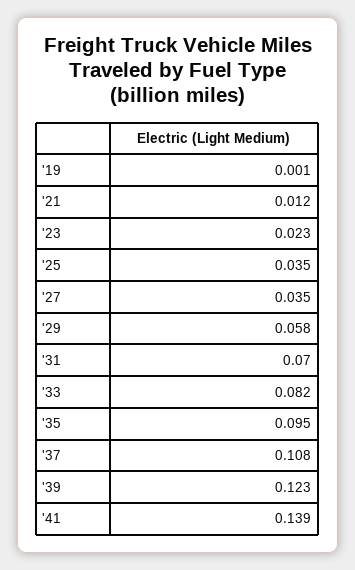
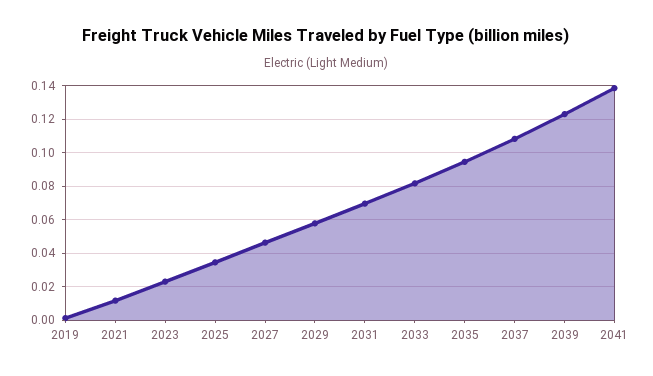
'27: 0.035 -> 0.045

